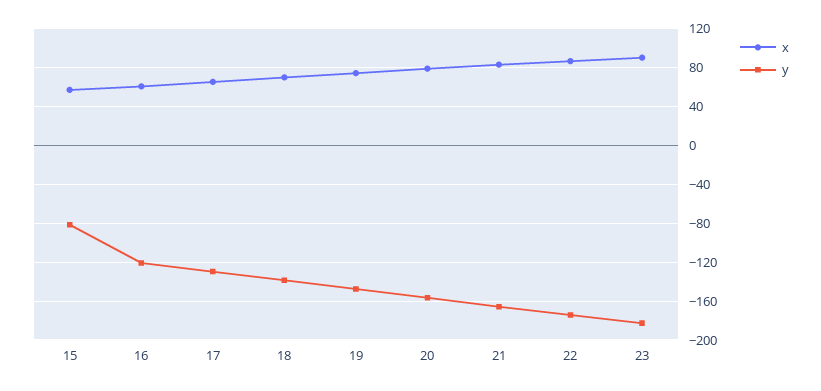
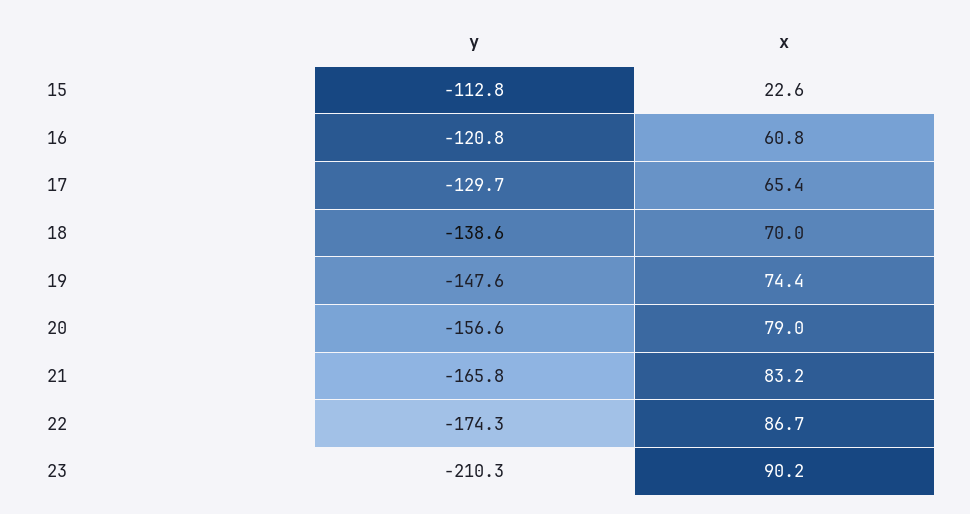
x, 15: 60 -> 22.6
y, 15: -80 -> -112.8
y, 23: -180 -> -210.3

